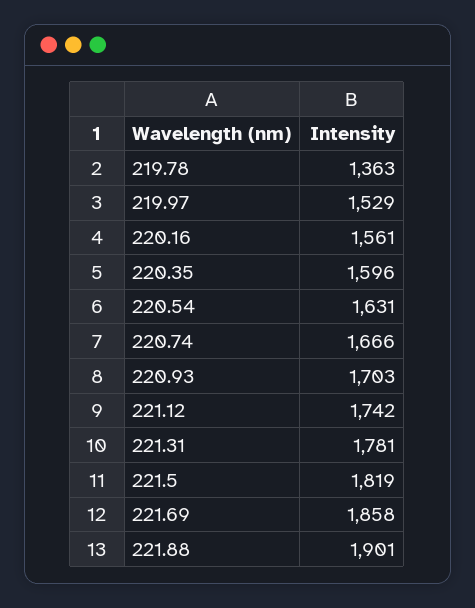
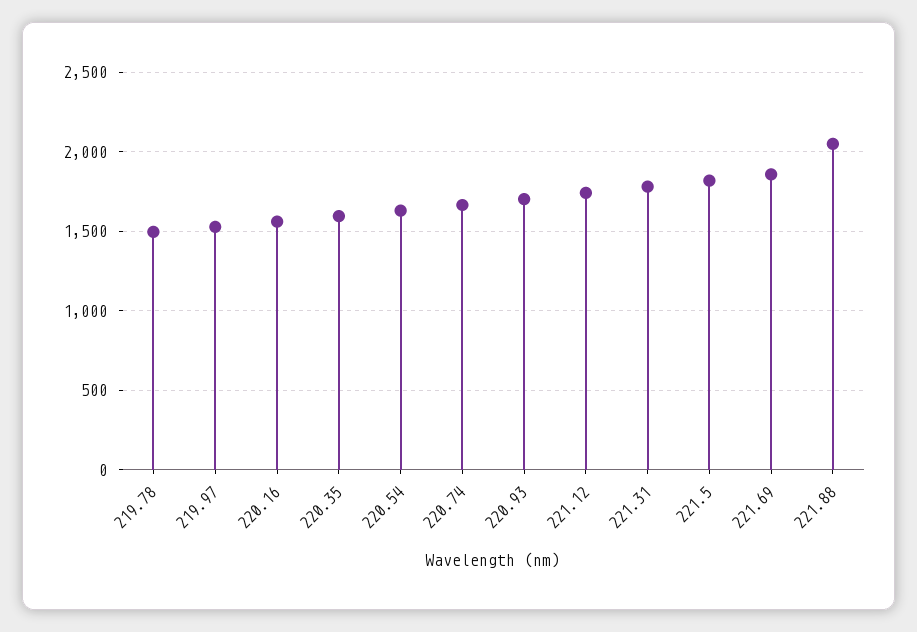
219.78: 1363 -> 1500
221.88: 1901 -> 2050

